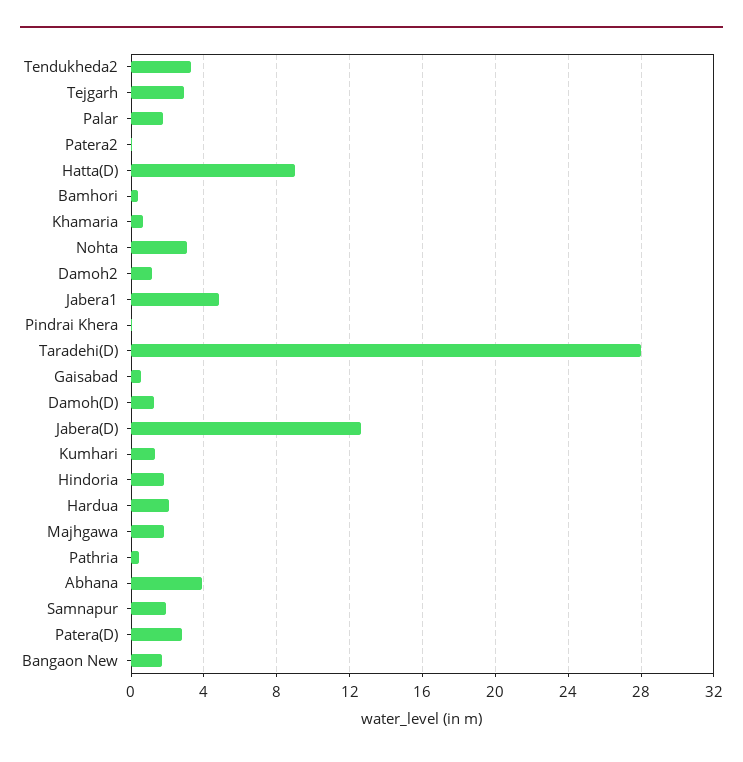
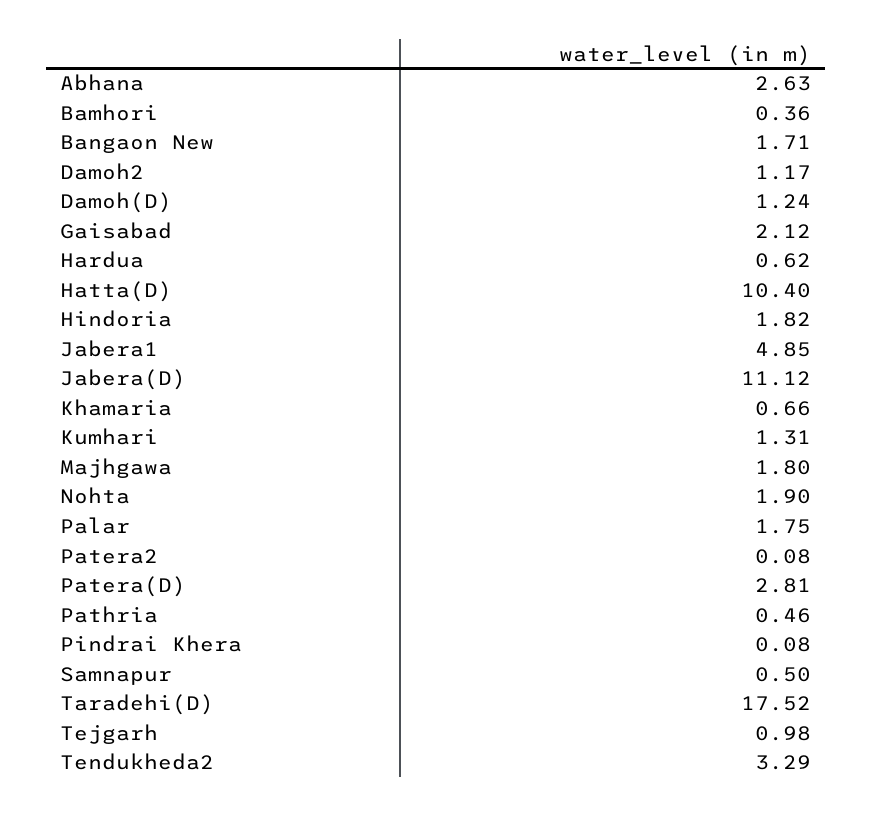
Tejgarh: 3 -> 0.98
Hatta(D): 9 -> 10.4
Nohta: 3 -> 1.9
Taradehi(D): 28 -> 17.52
Gaisabad: 0.5 -> 2.12
Jabera(D): 12.5 -> 11.12
Hardua: 2 -> 0.62
Abhana: 4 -> 2.63
Samnapur: 2 -> 0.5

